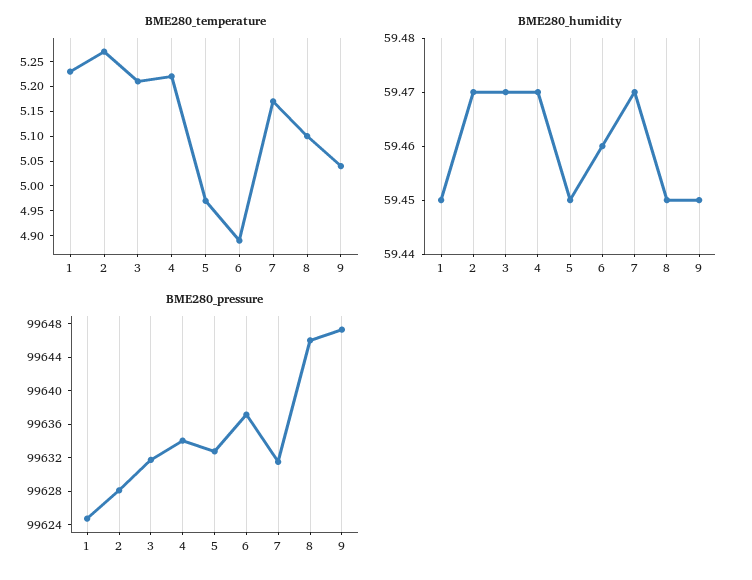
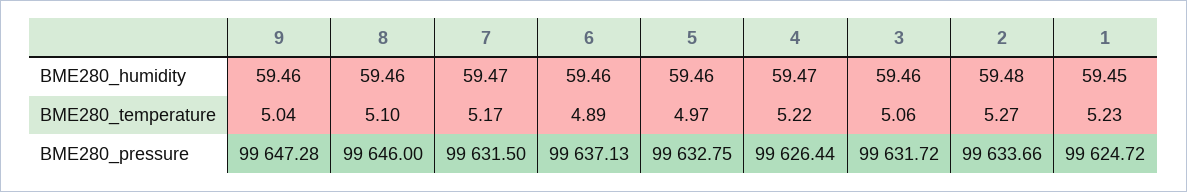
BME280_temperature, 3: 5.2 -> 5.06
BME280_humidity, 2: 59.47 -> 59.48
BME280_humidity, 3: 59.47 -> 59.46
BME280_humidity, 5: 59.45 -> 59.46
BME280_humidity, 8: 59.45 -> 59.46
BME280_humidity, 9: 59.45 -> 59.46
BME280_pressure, 2: 99628 -> 99633.66
BME280_pressure, 4: 99634 -> 99626.44

